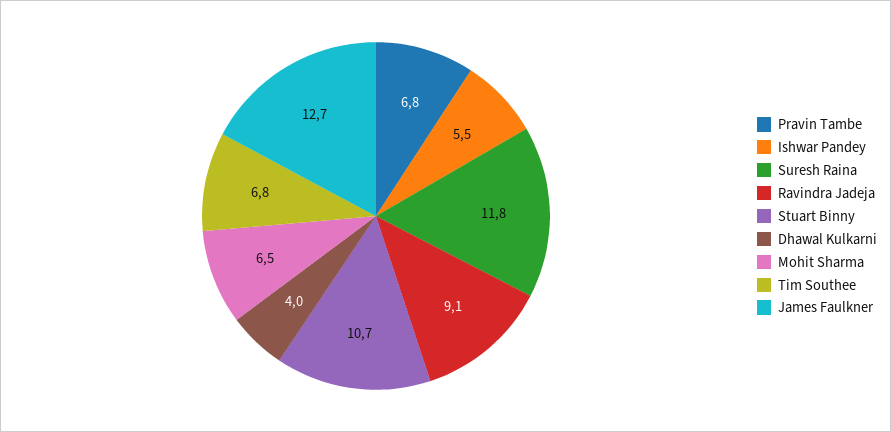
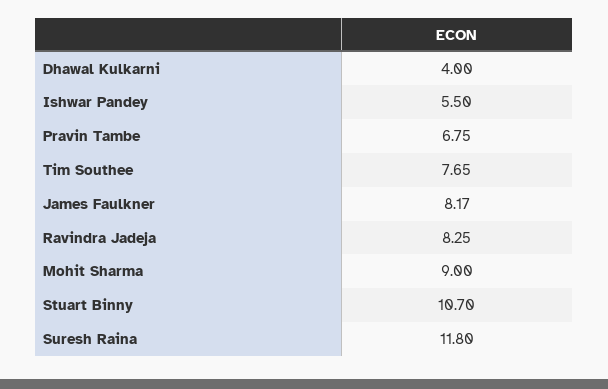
Ravindra Jadeja: 9.1 -> 8.25
Mohit Sharma: 6.5 -> 9
Tim Southee: 6.8 -> 7.65
James Faulkner: 12.7 -> 8.17

